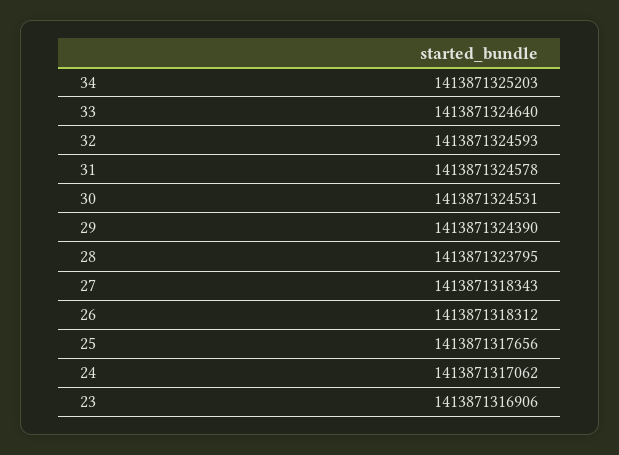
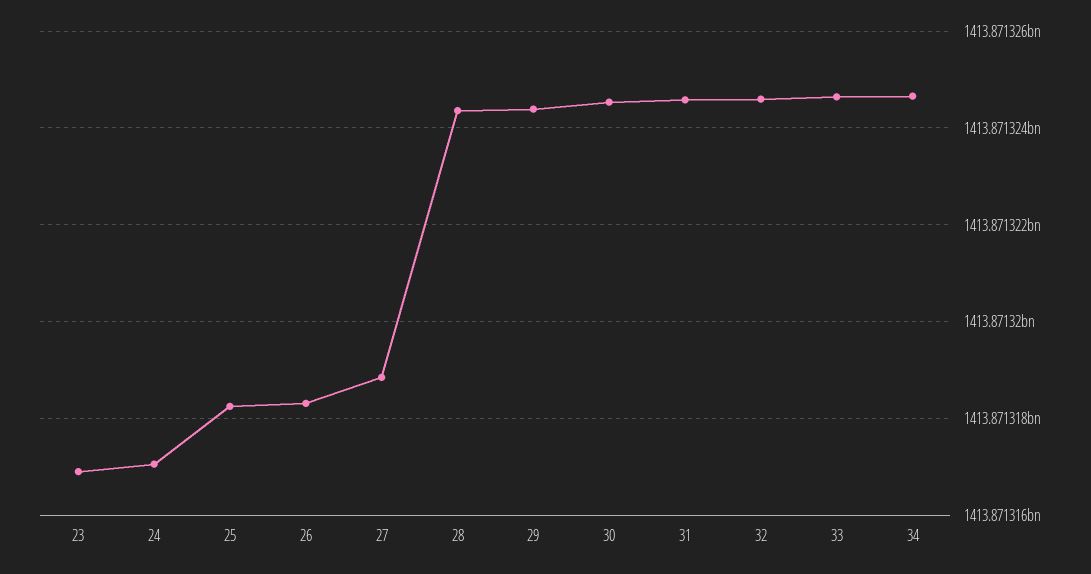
34: 1413871325203 -> 1413871324600
28: 1413871323795 -> 1413871324400
27: 1413871318343 -> 1413871318800
25: 1413871317656 -> 1413871318200

